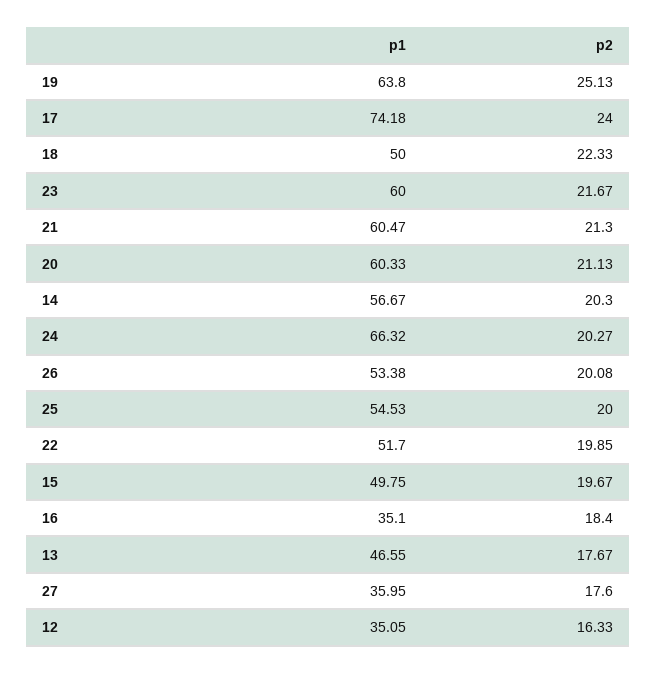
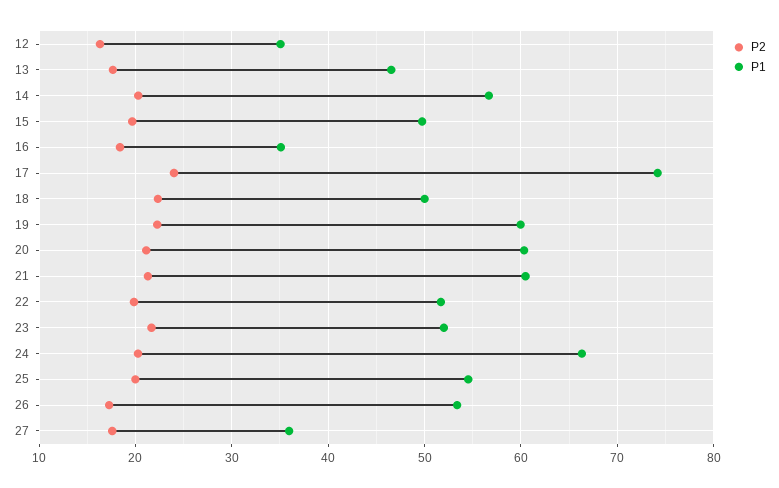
p1, 19: 63.8 -> 60
p2, 19: 25.13 -> 22
p1, 23: 60 -> 52
p2, 26: 20.08 -> 17

